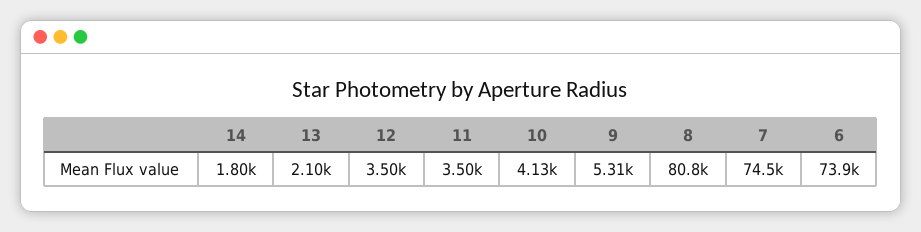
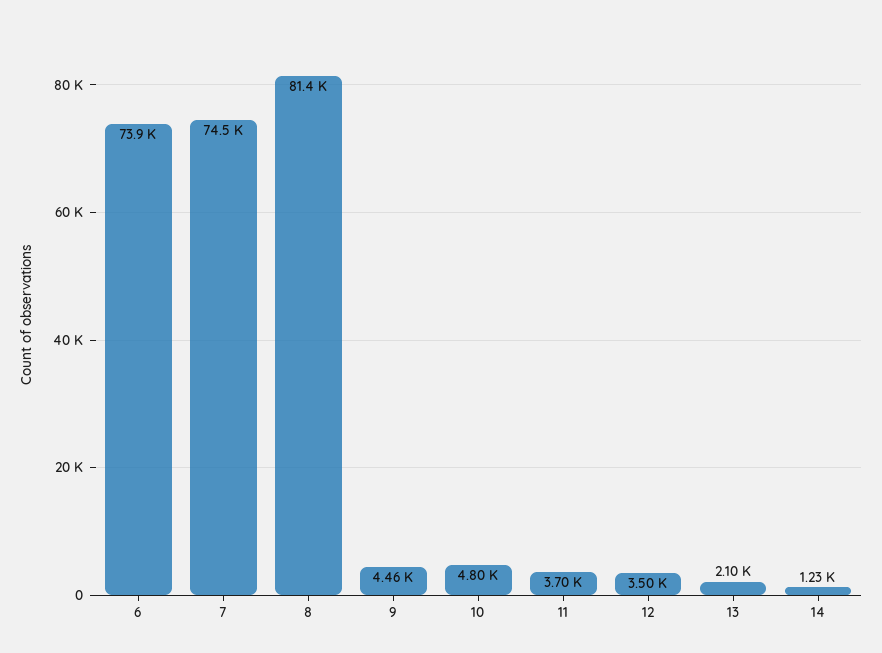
14: 1800 -> 1230
11: 3500 -> 3700
10: 4130 -> 4800
9: 5310 -> 4460
8: 80800 -> 81400

